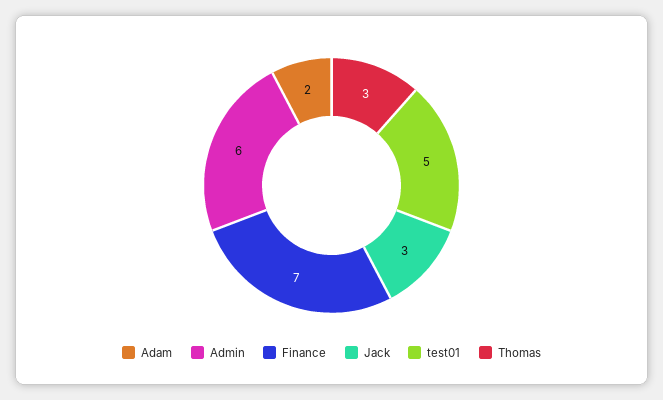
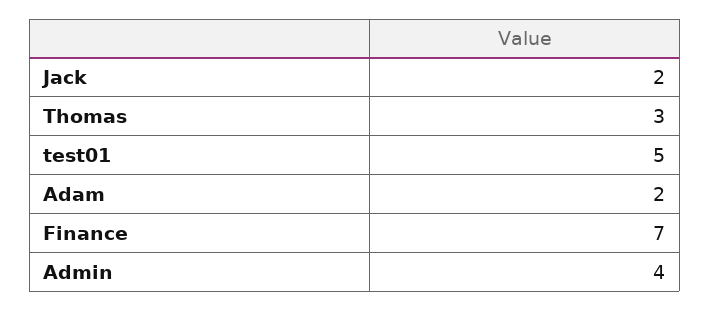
Admin: 6 -> 4
Jack: 3 -> 2

